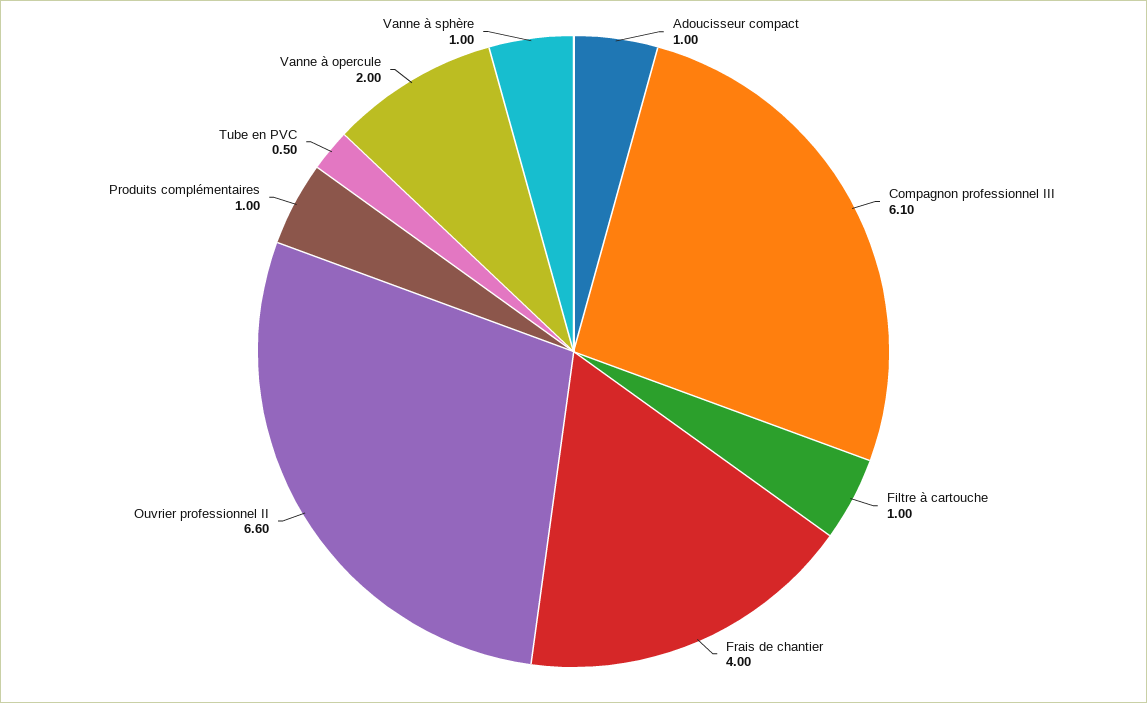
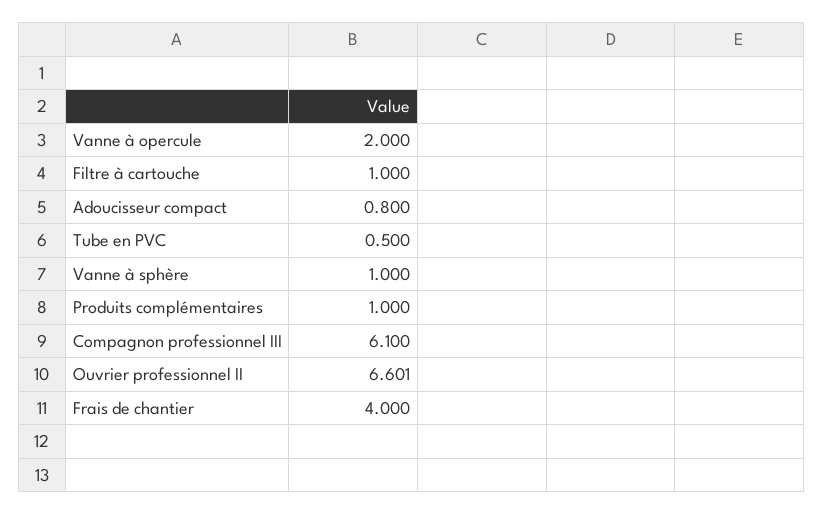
Adoucisseur compact: 1 -> 0.8

